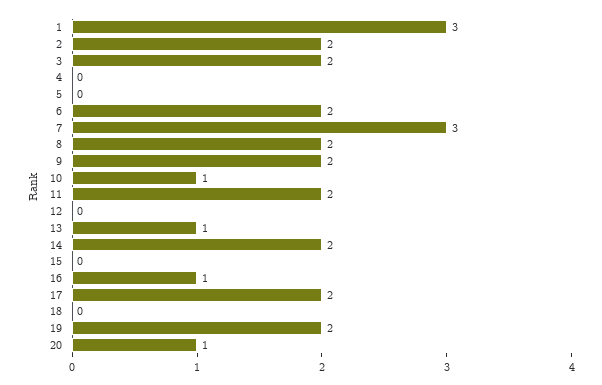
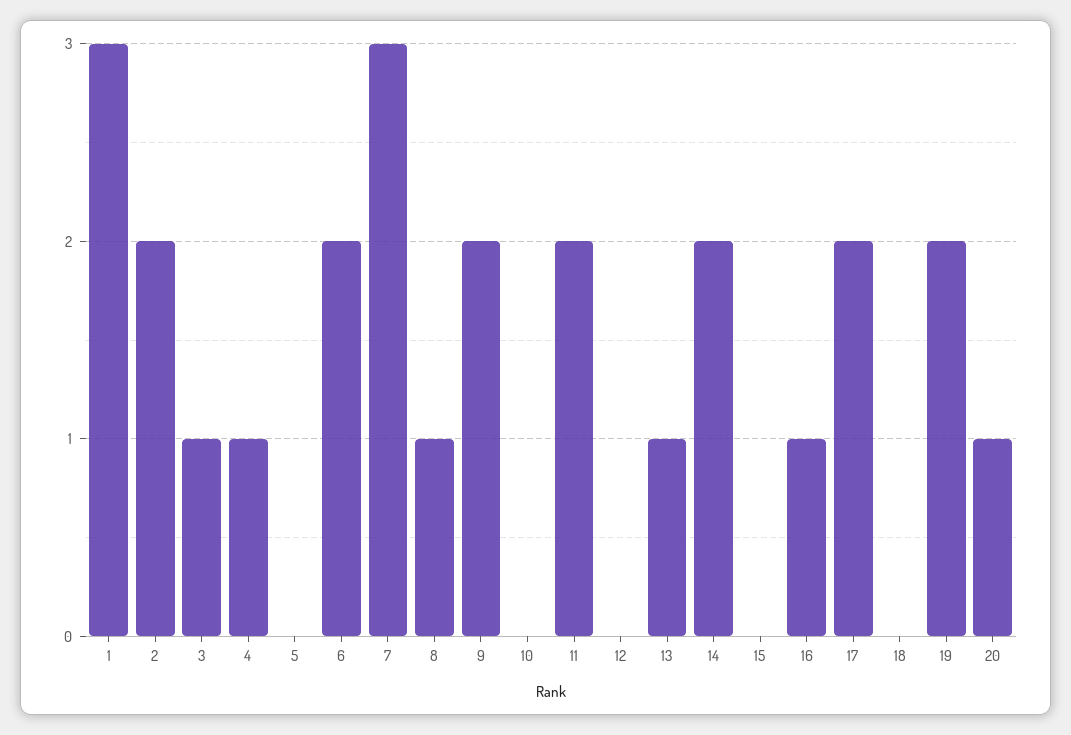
3: 2 -> 1
4: 0 -> 1
8: 2 -> 1
10: 1 -> 0

